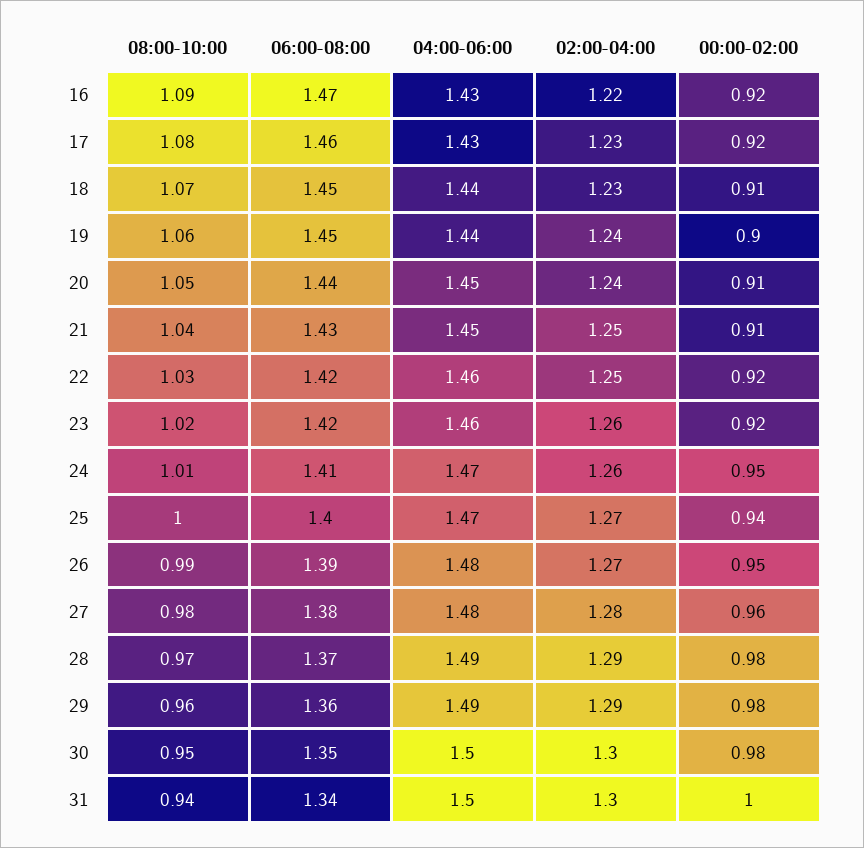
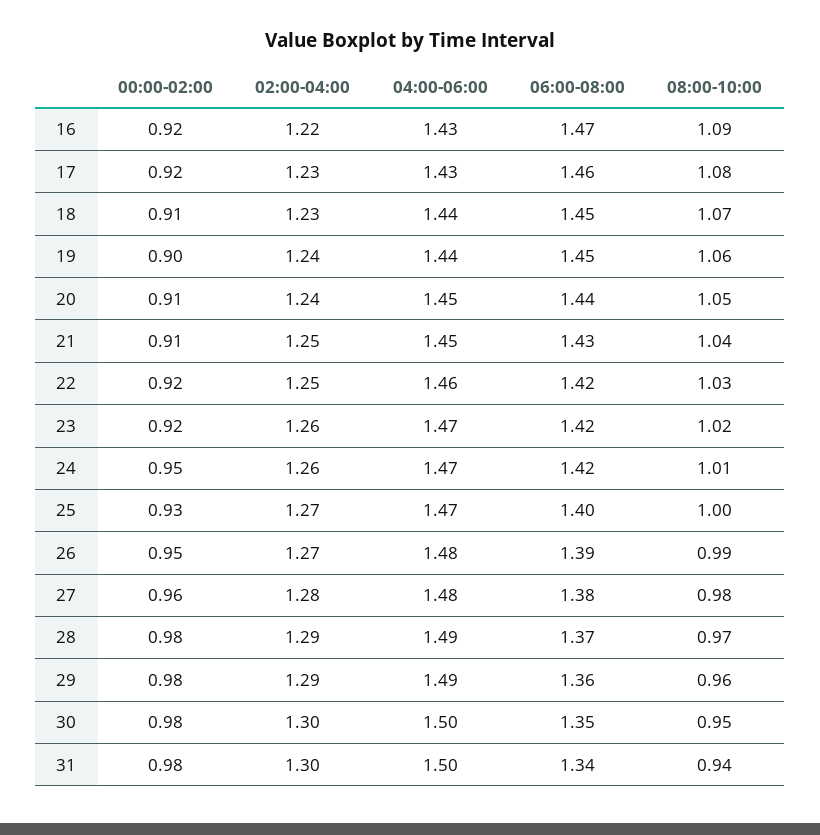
04:00-06:00, 23: 1.46 -> 1.47
06:00-08:00, 24: 1.41 -> 1.42
00:00-02:00, 25: 0.94 -> 0.93
00:00-02:00, 31: 1 -> 0.98

